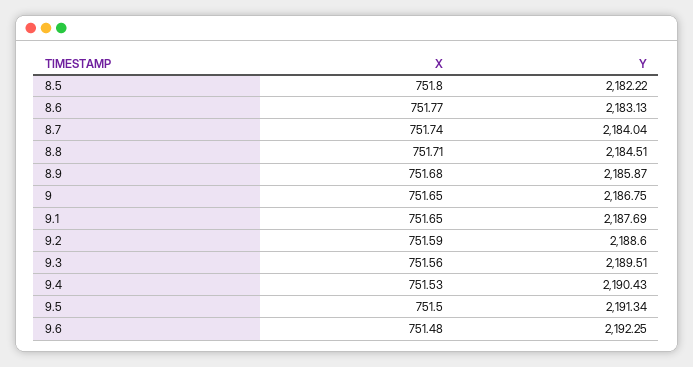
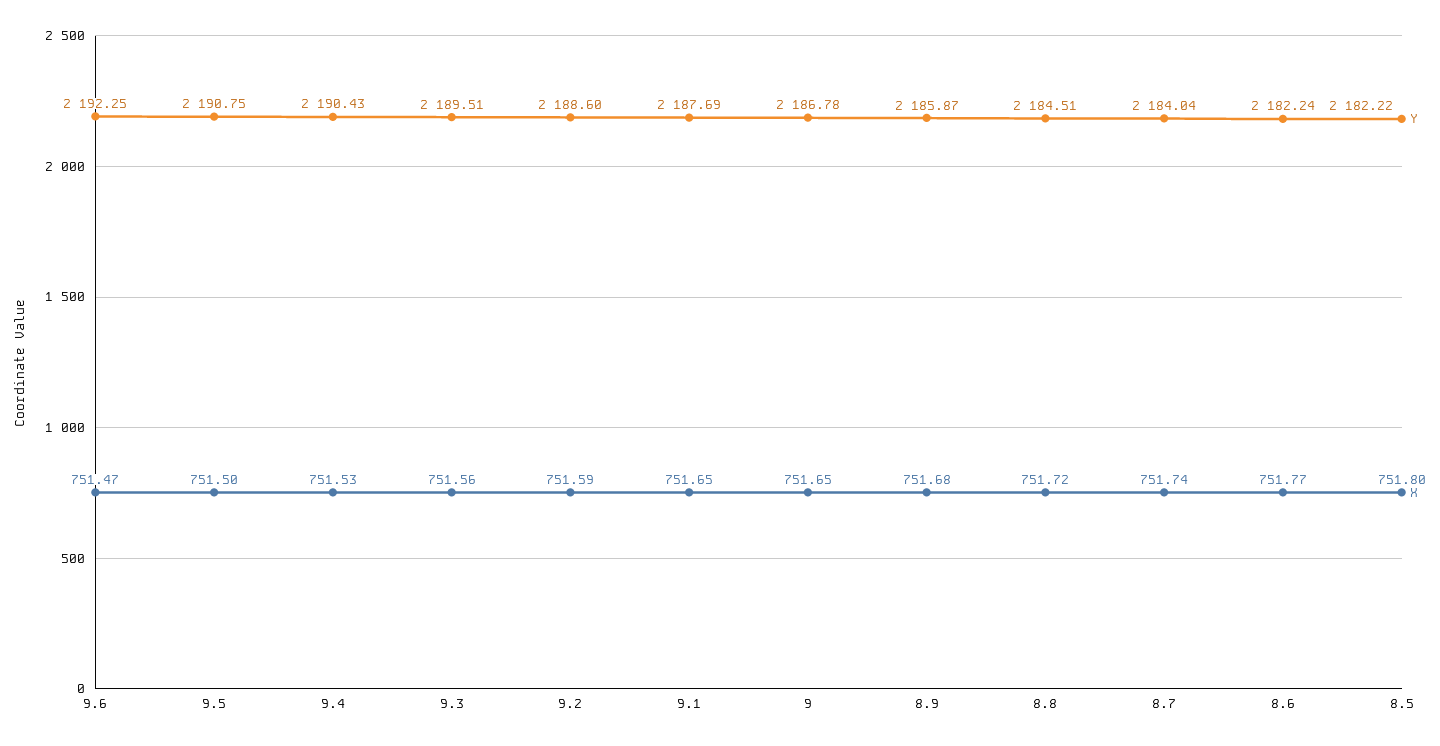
Y, 8.6: 2183.13 -> 2182.24
X, 8.8: 751.71 -> 751.72
Y, 9: 2186.75 -> 2186.78
Y, 9.5: 2191.34 -> 2190.75
X, 9.6: 751.48 -> 751.47

